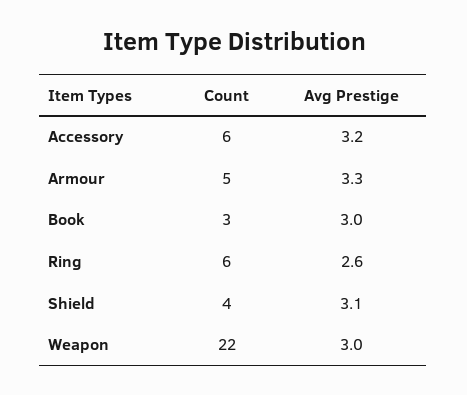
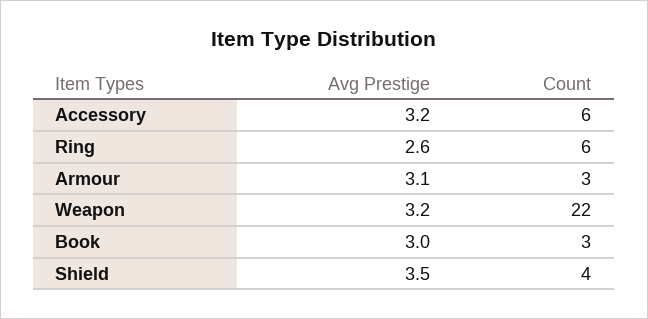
Count, Armour: 5 -> 3
Avg Prestige, Armour: 3.3 -> 3.1
Avg Prestige, Shield: 3.1 -> 3.5
Avg Prestige, Weapon: 3 -> 3.2

